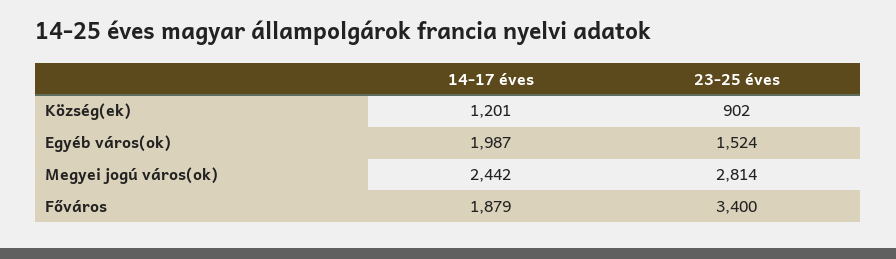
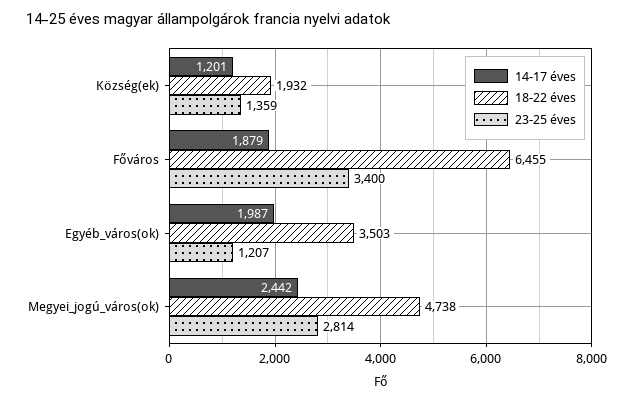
23-25 éves, Község(ek): 902 -> 1359
23-25 éves, Egyéb város(ok): 1524 -> 1207
18-22 éves, Község(ek): none -> 1932
18-22 éves, Főváros: none -> 6455
18-22 éves, Egyéb város(ok): none -> 3503
18-22 éves, Megyei jogú város(ok): none -> 4738

